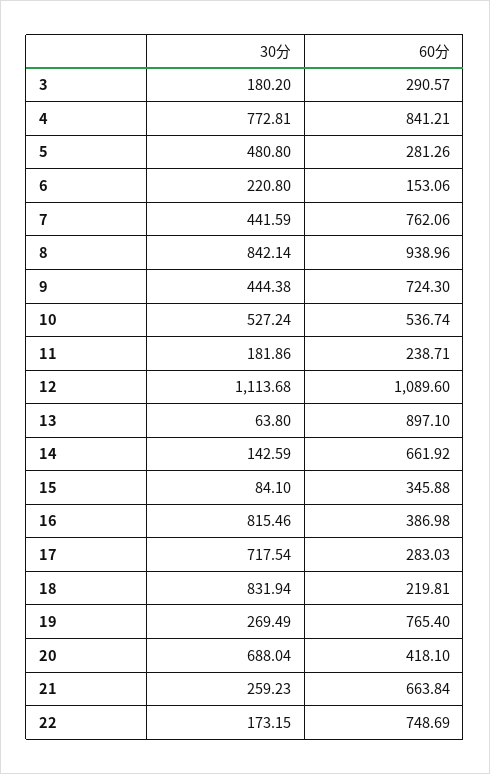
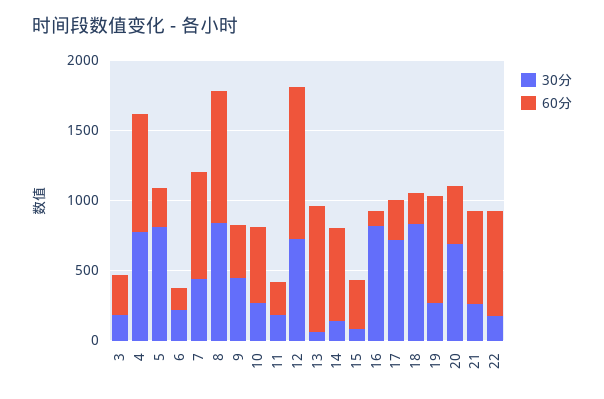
30分, 5: 480.8 -> 800
60分, 9: 724.3 -> 400
30分, 10: 527.24 -> 300
30分, 12: 1113.68 -> 700
60分, 16: 386.98 -> 100

